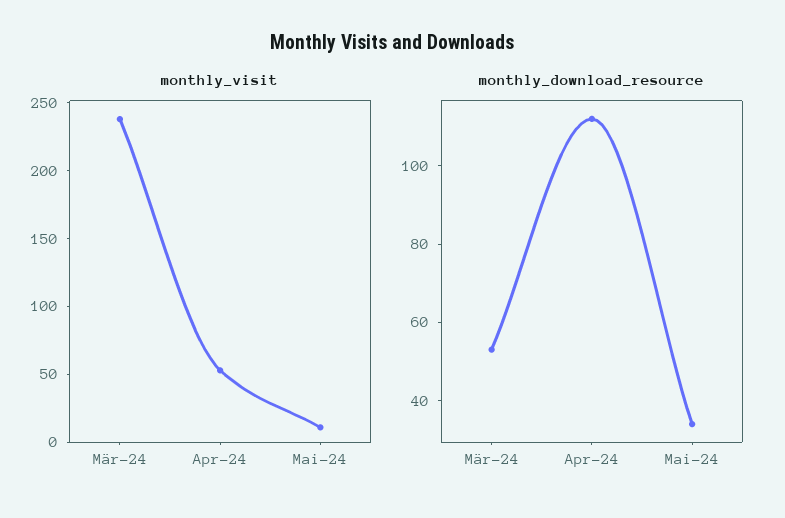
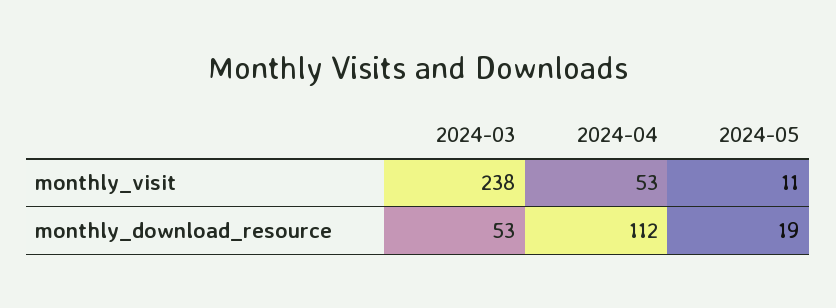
monthly_download_resource, Mai-24: 35 -> 19

